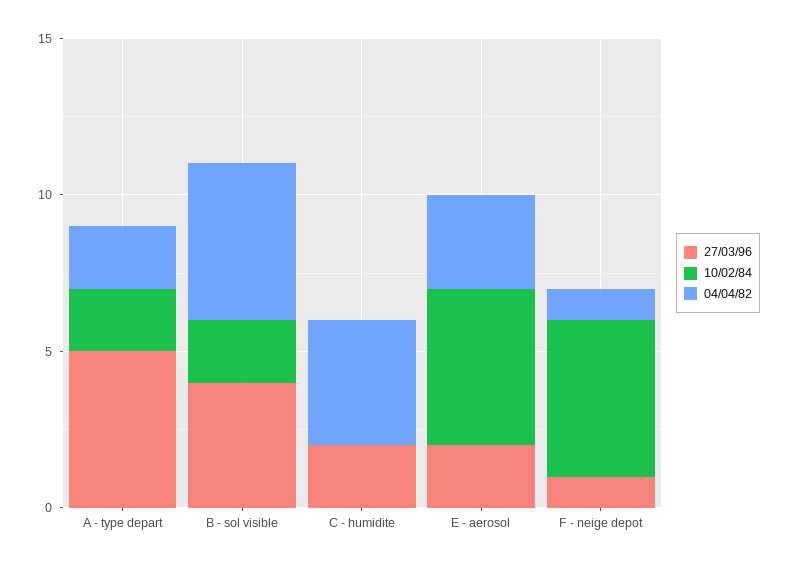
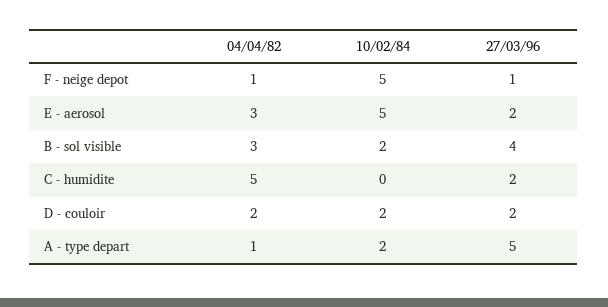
04/04/82, A - type depart: 2 -> 1
04/04/82, B - sol visible: 5 -> 3
04/04/82, C - humidite: 4 -> 5
04/04/82, D - couloir: none -> 2
10/02/84, D - couloir: none -> 2
27/03/96, D - couloir: none -> 2

